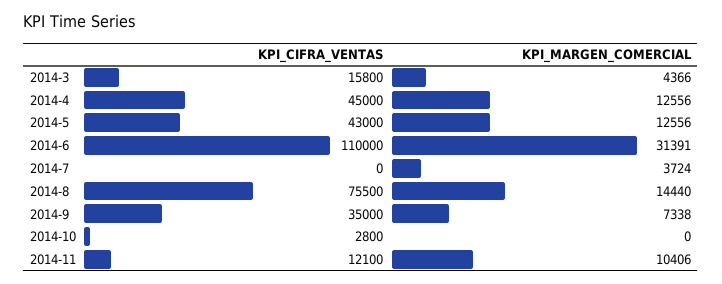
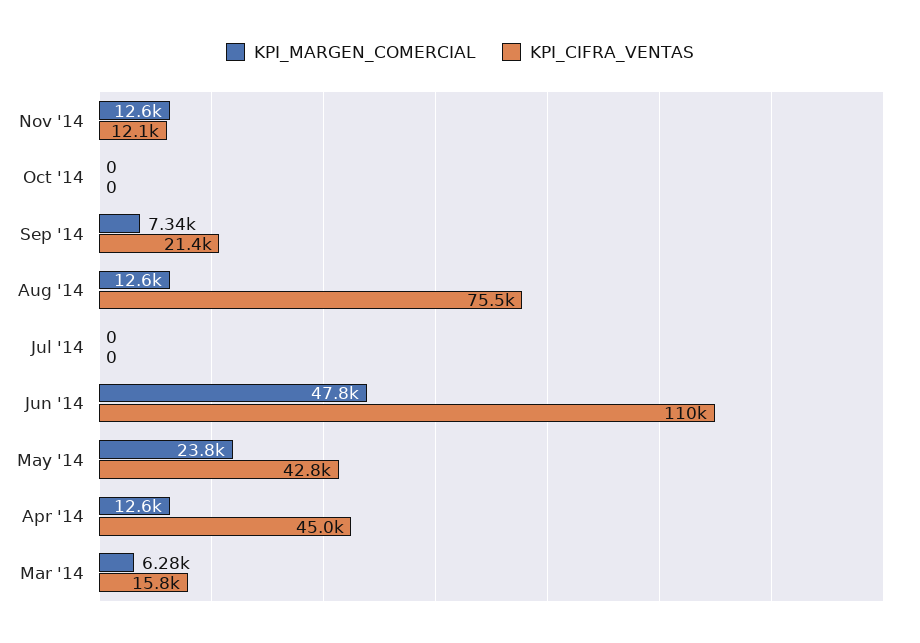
KPI_MARGEN_COMERCIAL, 2014-3: 4366 -> 6280
KPI_CIFRA_VENTAS, 2014-5: 43000 -> 42800
KPI_MARGEN_COMERCIAL, 2014-5: 12556 -> 23800
KPI_MARGEN_COMERCIAL, 2014-6: 31391 -> 47800
KPI_MARGEN_COMERCIAL, 2014-7: 3724 -> 0
KPI_MARGEN_COMERCIAL, 2014-8: 14440 -> 12600
KPI_CIFRA_VENTAS, 2014-9: 35000 -> 21400
KPI_CIFRA_VENTAS, 2014-10: 2800 -> 0
KPI_MARGEN_COMERCIAL, 2014-11: 10406 -> 12600

